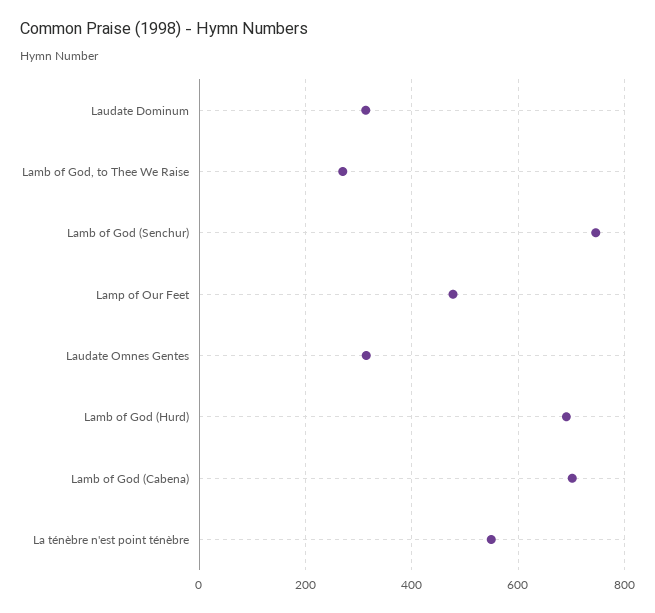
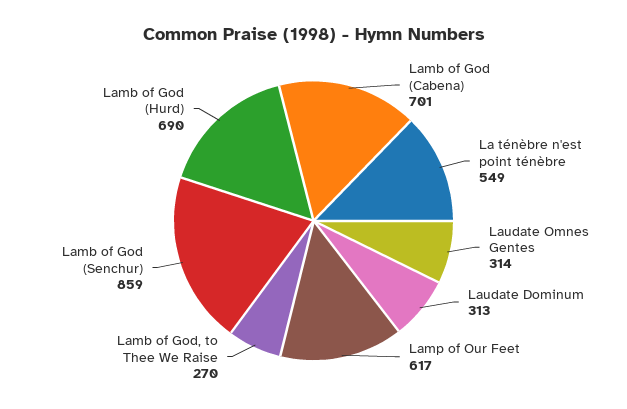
Lamb of God (Senchur): 740 -> 859
Lamp of Our Feet: 480 -> 617

